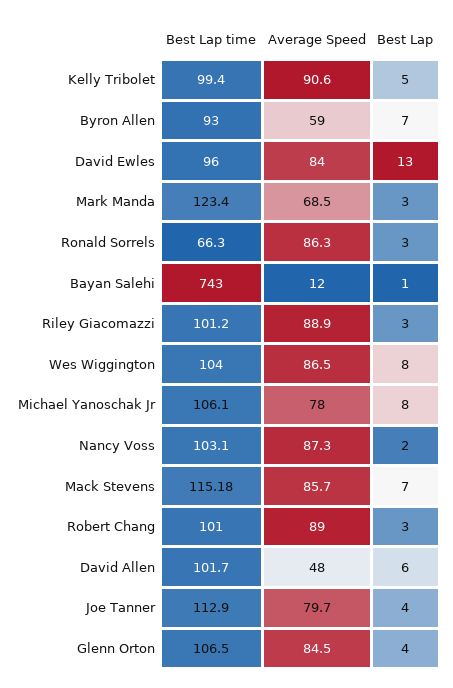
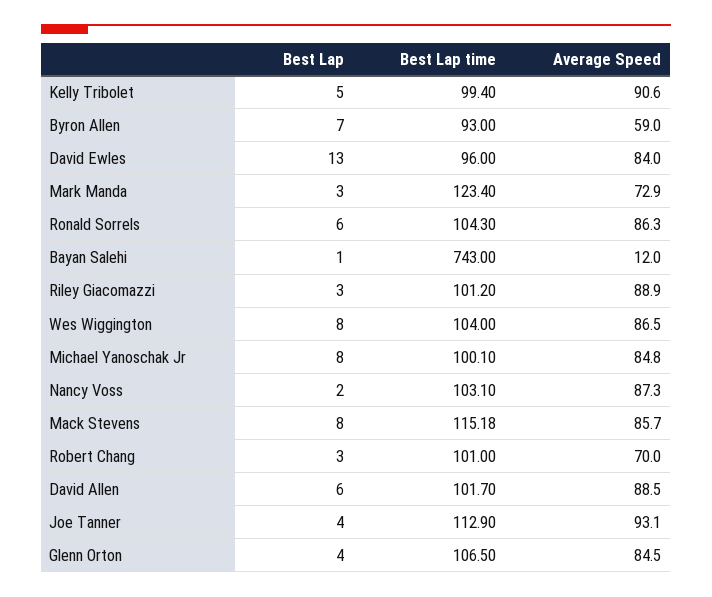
Average Speed, Mark Manda: 68.5 -> 72.9
Best Lap time, Ronald Sorrels: 66.3 -> 104.3
Best Lap, Ronald Sorrels: 3 -> 6
Best Lap time, Michael Yanoschak Jr: 106.1 -> 100.1
Average Speed, Michael Yanoschak Jr: 78 -> 84.8
Best Lap, Mack Stevens: 7 -> 8
Average Speed, Robert Chang: 89 -> 70
Average Speed, David Allen: 48 -> 88.5
Average Speed, Joe Tanner: 79.7 -> 93.1

